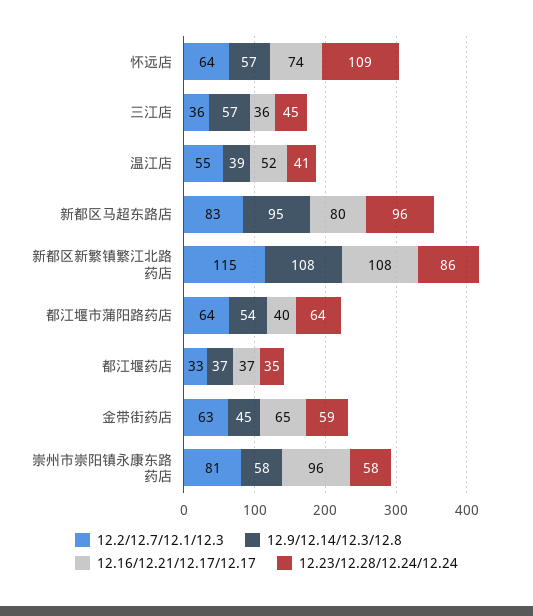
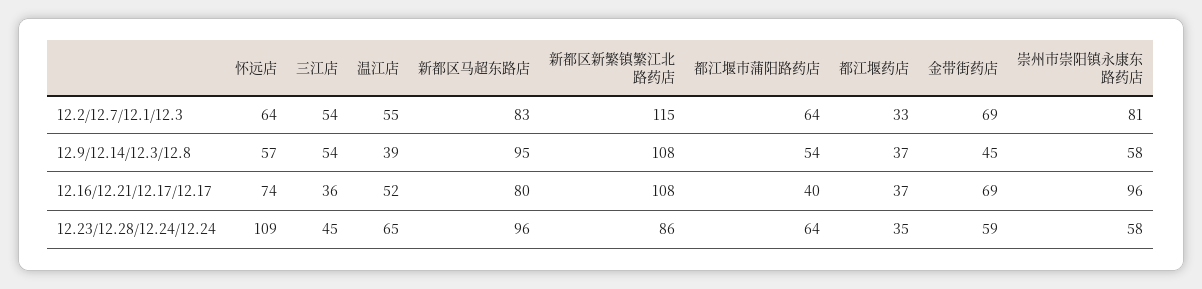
12.2/12.7/12.1/12.3, 三江店: 36 -> 54
12.9/12.14/12.3/12.8, 三江店: 57 -> 54
12.23/12.28/12.24/12.24, 温江店: 41 -> 65
12.2/12.7/12.1/12.3, 金带街药店: 63 -> 69
12.16/12.21/12.17/12.17, 金带街药店: 65 -> 69

